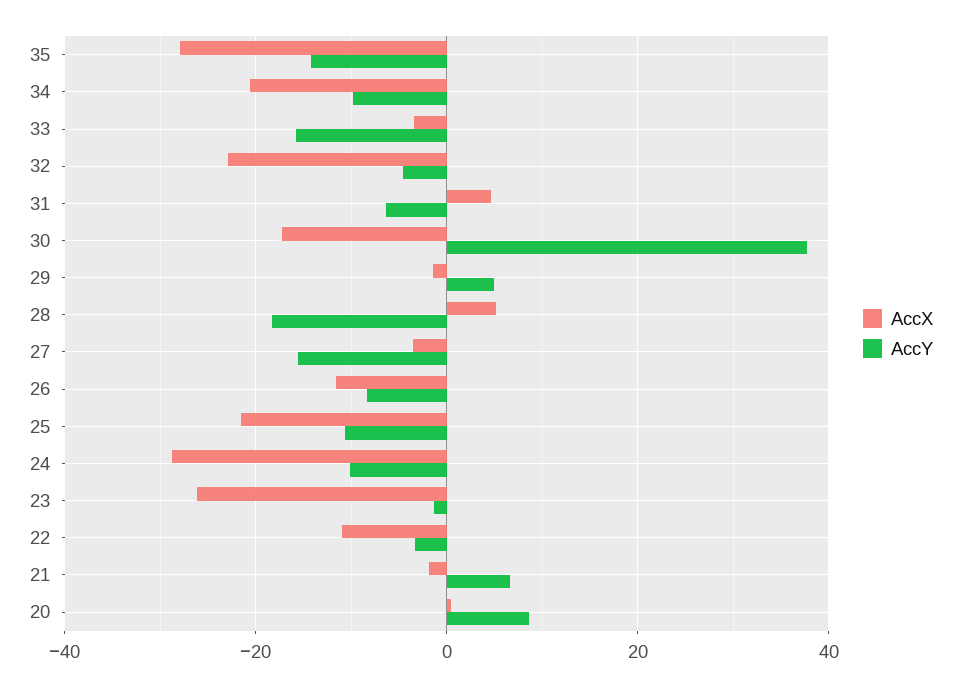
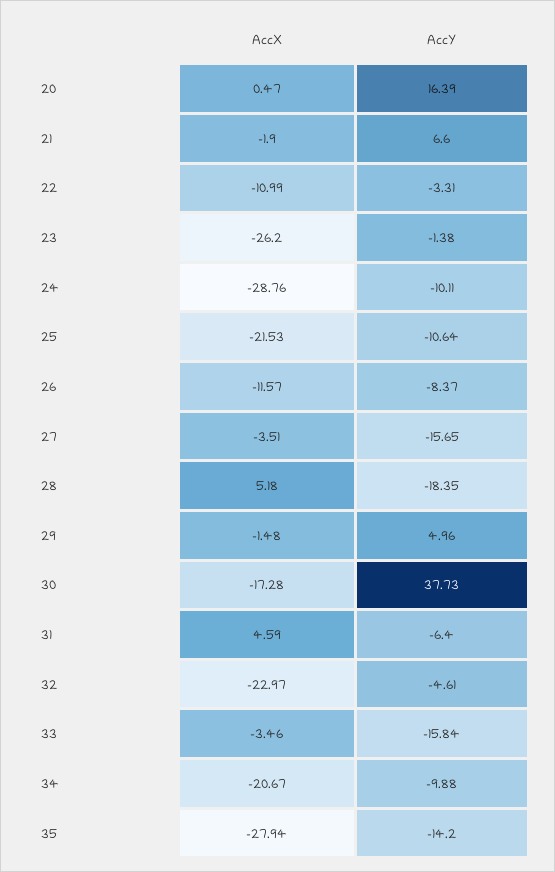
AccY, 20: 8 -> 16.39

